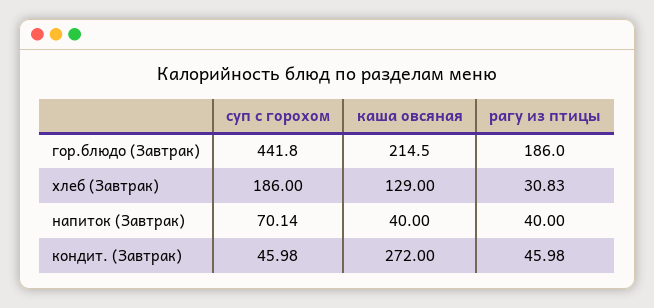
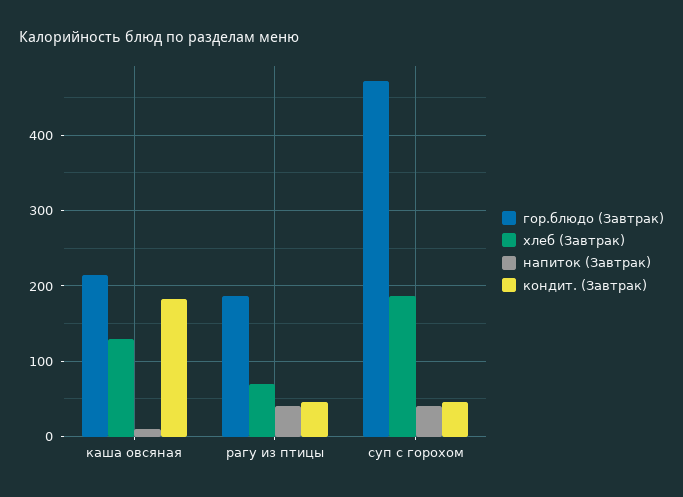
гор.блюдо (Завтрак), суп с горохом: 441.8 -> 470
хлеб (Завтрак), рагу из птицы: 30.83 -> 70
напиток (Завтрак), суп с горохом: 70.14 -> 40
напиток (Завтрак), каша овсяная: 40 -> 10
кондит. (Завтрак), каша овсяная: 272 -> 180

